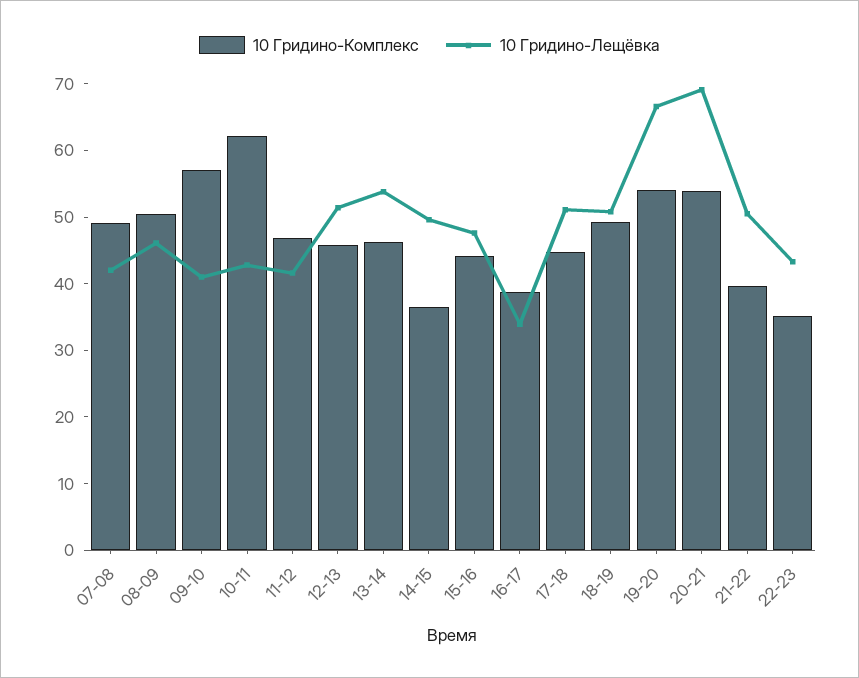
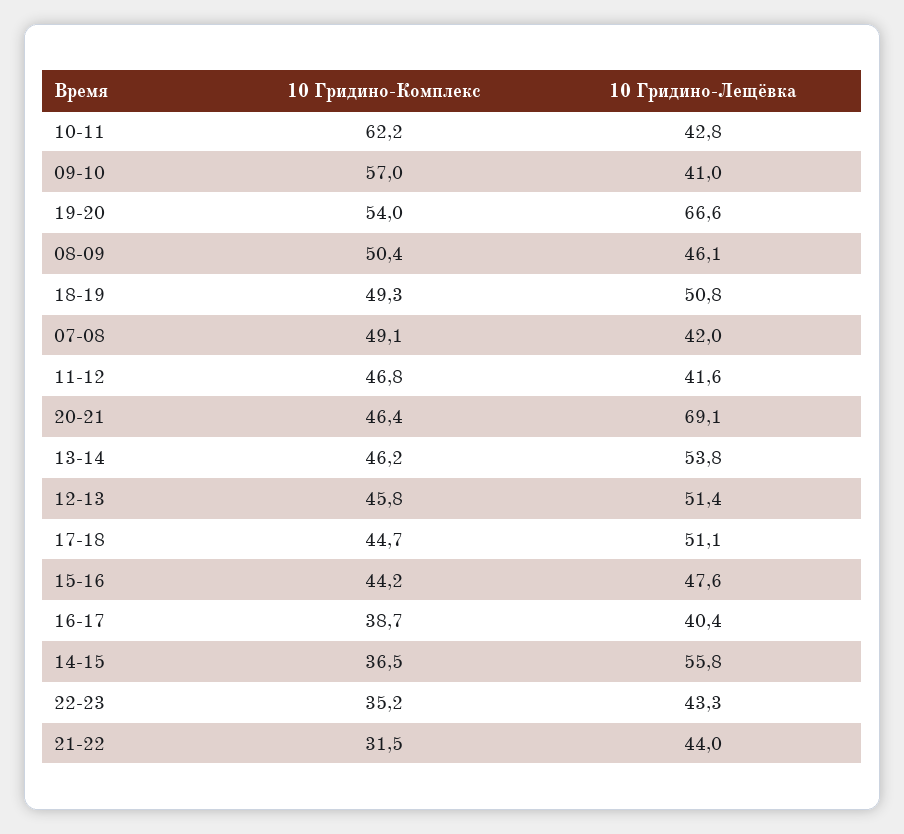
10 Гридино-Лещёвка, 14-15: 50 -> 55.8
10 Гридино-Лещёвка, 16-17: 34 -> 40.4
10 Гридино-Комплекс, 20-21: 54 -> 46.4
10 Гридино-Комплекс, 21-22: 40 -> 31.5
10 Гридино-Лещёвка, 21-22: 50 -> 44

